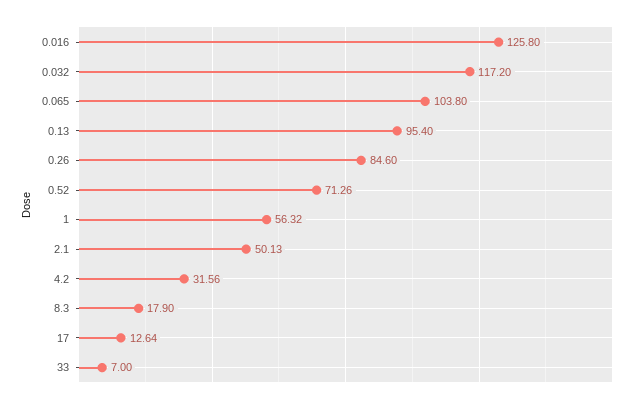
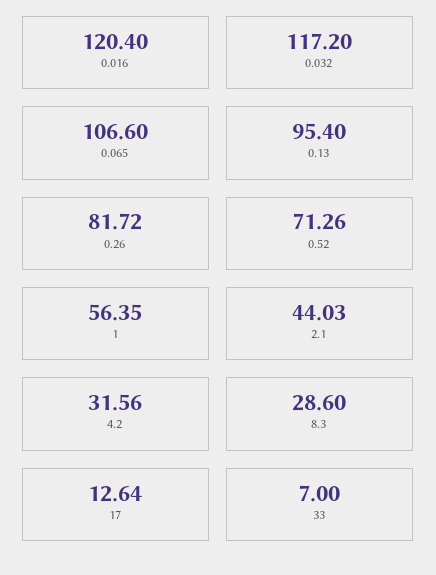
0.016: 125.8 -> 120.4
0.065: 103.8 -> 106.6
0.26: 84.6 -> 81.72
1: 56.32 -> 56.35
2.1: 50.13 -> 44.03
8.3: 17.9 -> 28.6

